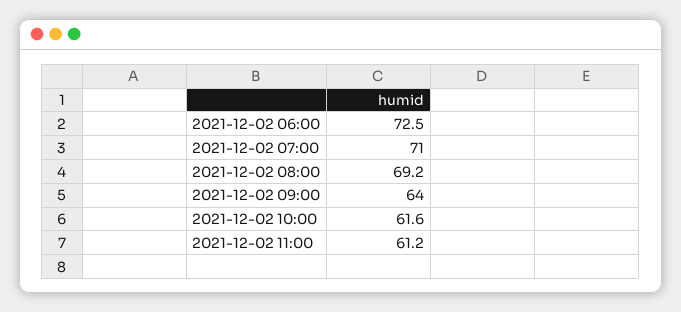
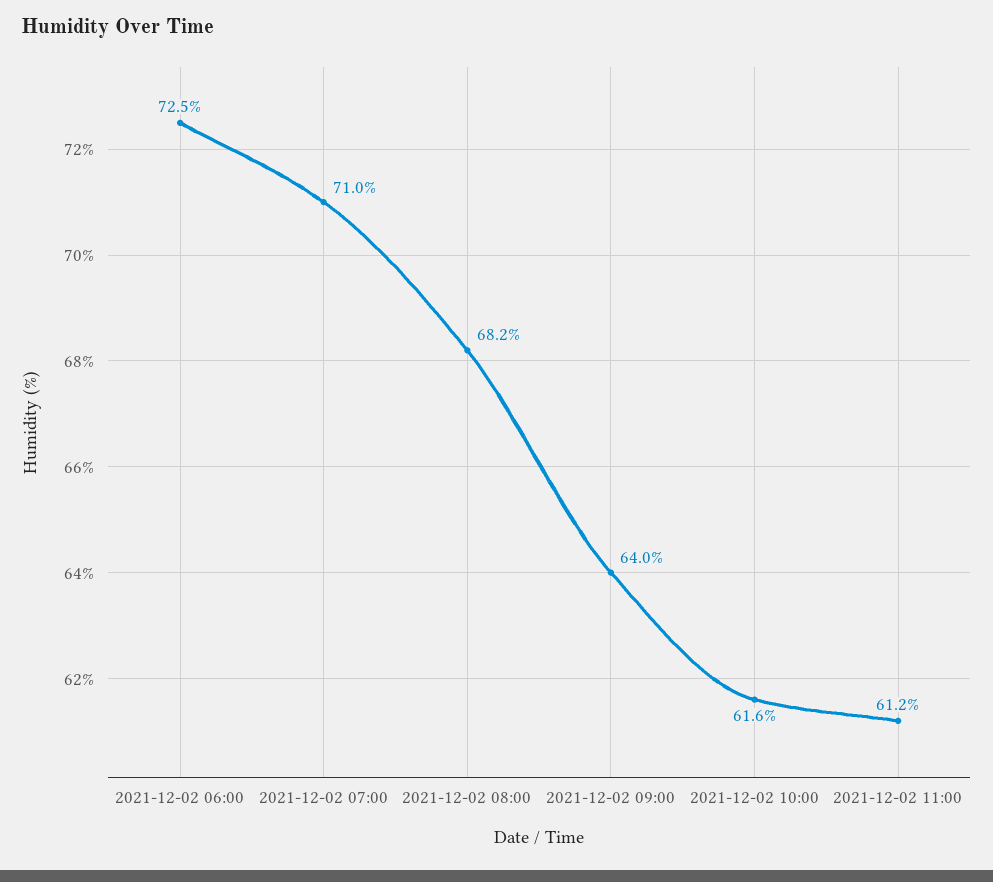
2021-12-02 08:00: 69.2 -> 68.2

